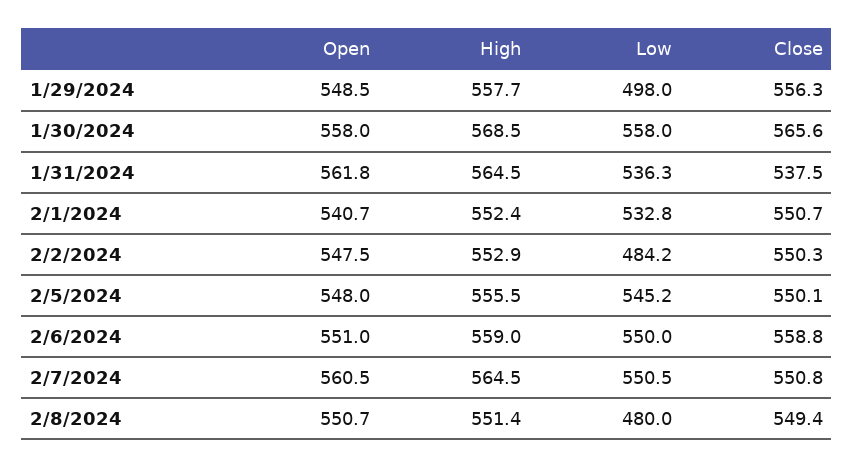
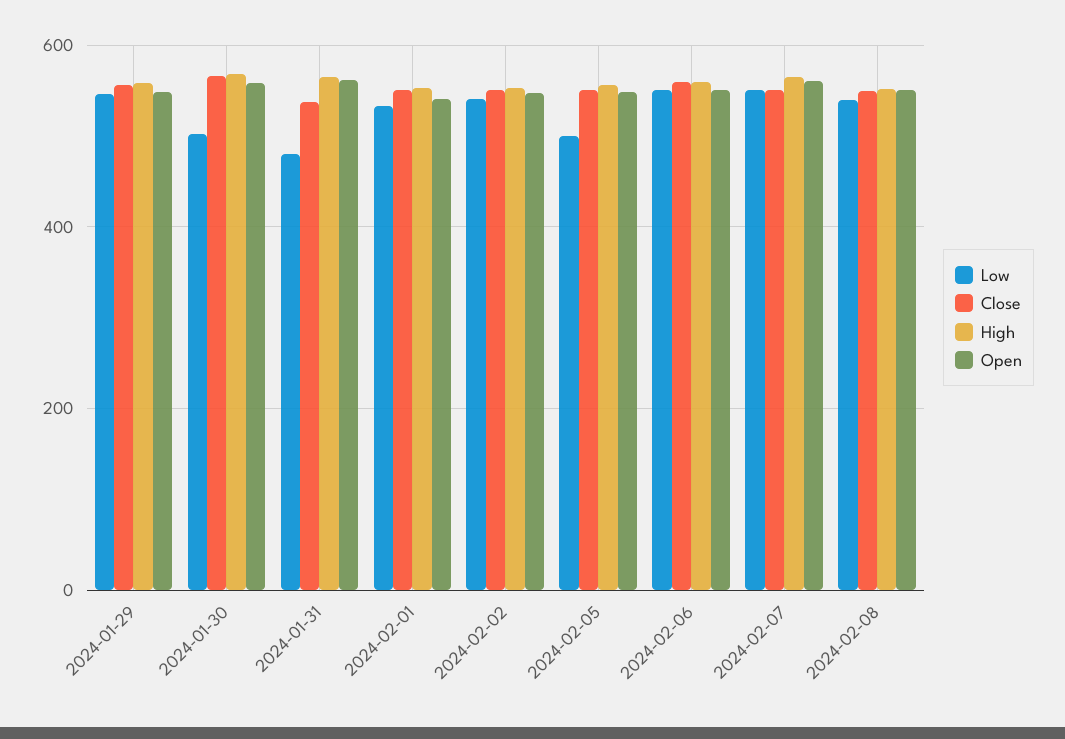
Low, 1/29/2024: 498 -> 540
Low, 1/30/2024: 558 -> 500
Low, 1/31/2024: 536.3 -> 480
Low, 2/2/2024: 484.2 -> 540
Low, 2/5/2024: 545.2 -> 500
Low, 2/8/2024: 480 -> 540

